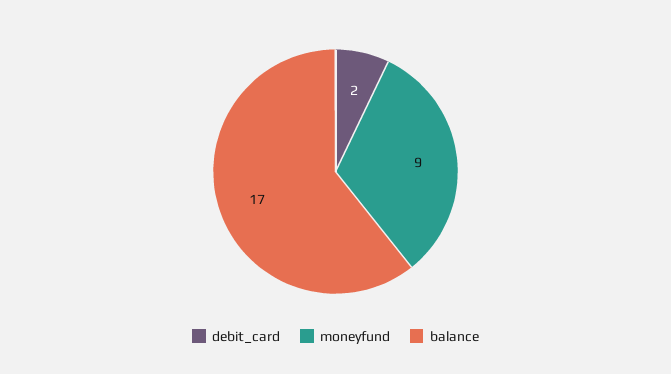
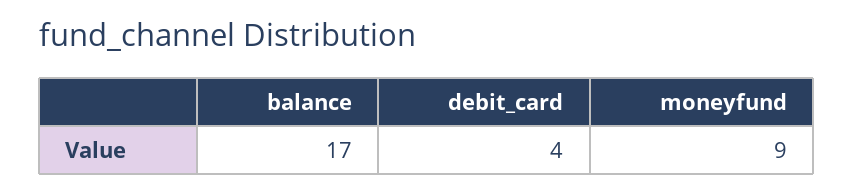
debit_card: 2 -> 4

